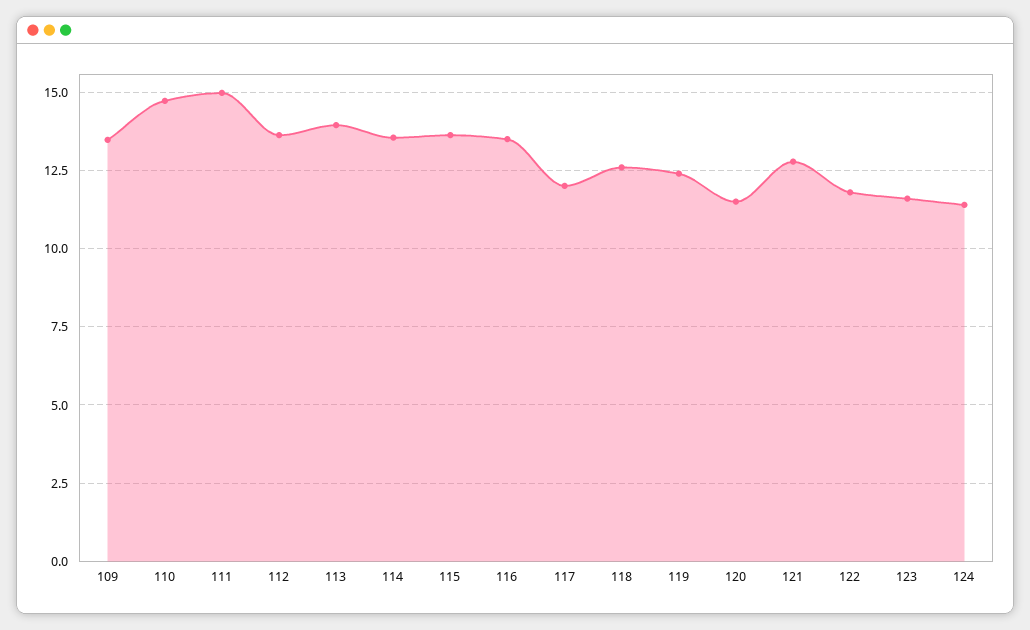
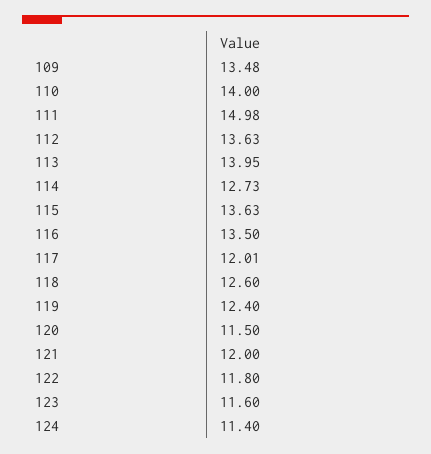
110: 14.75 -> 14
114: 13.5 -> 12.73
121: 12.75 -> 12

